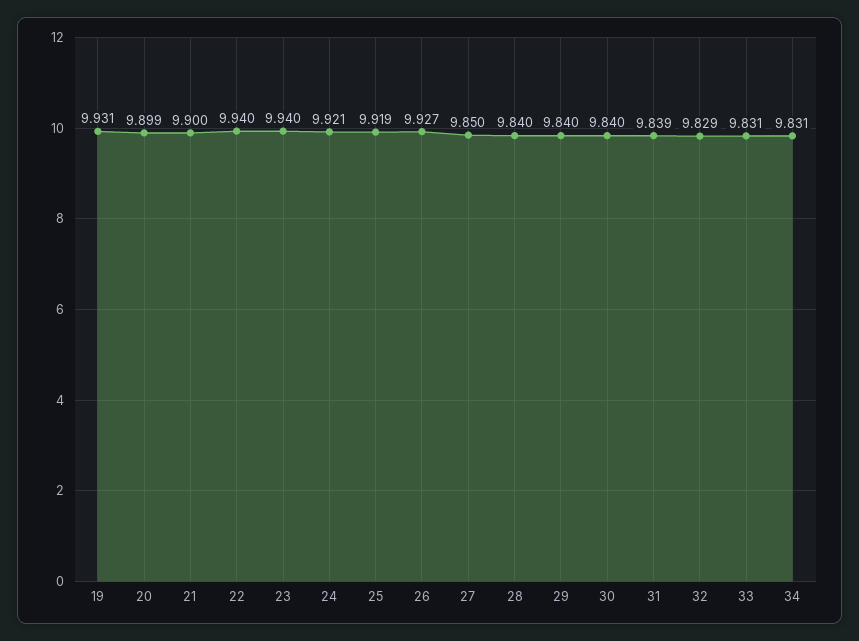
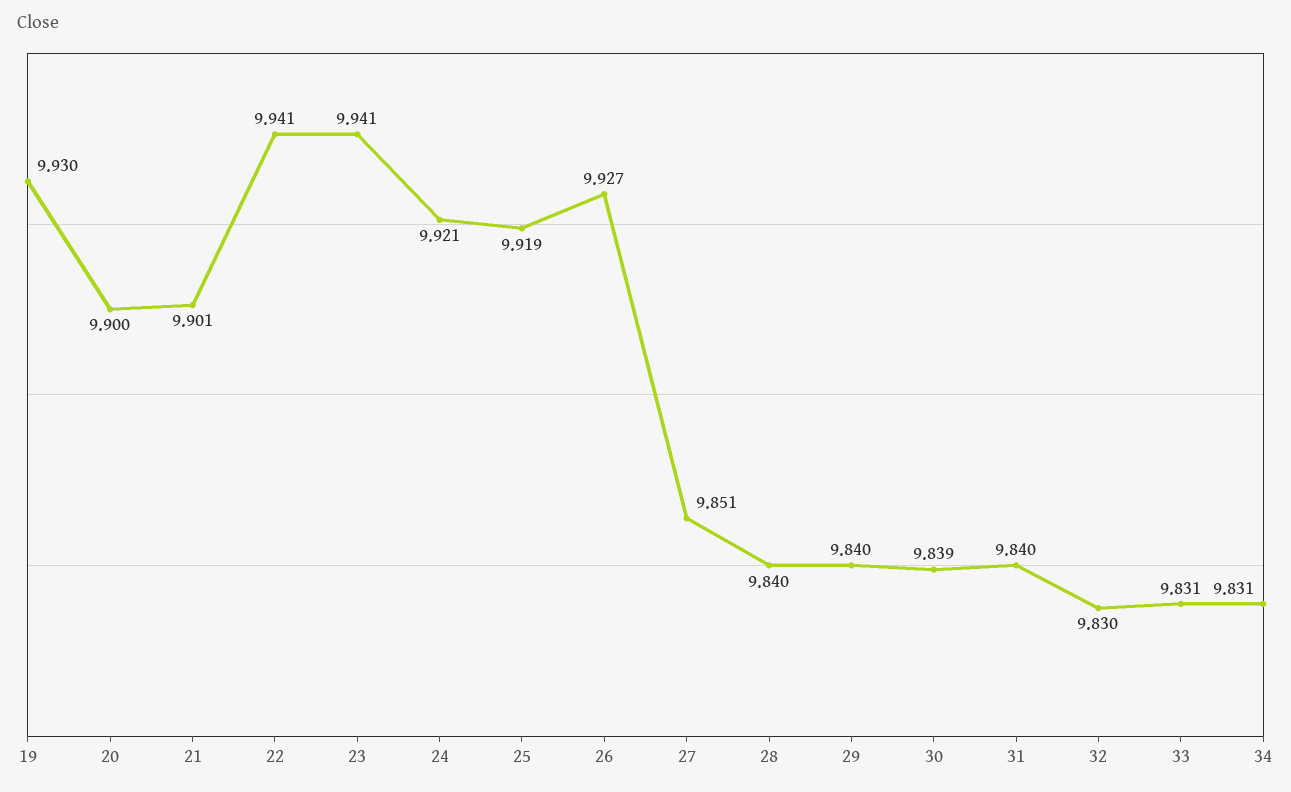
19: 9.931 -> 9.93
20: 9.899 -> 9.9
21: 9.9 -> 9.901
22: 9.94 -> 9.941
23: 9.94 -> 9.941
27: 9.85 -> 9.851
30: 9.84 -> 9.839
31: 9.839 -> 9.84
32: 9.829 -> 9.83

